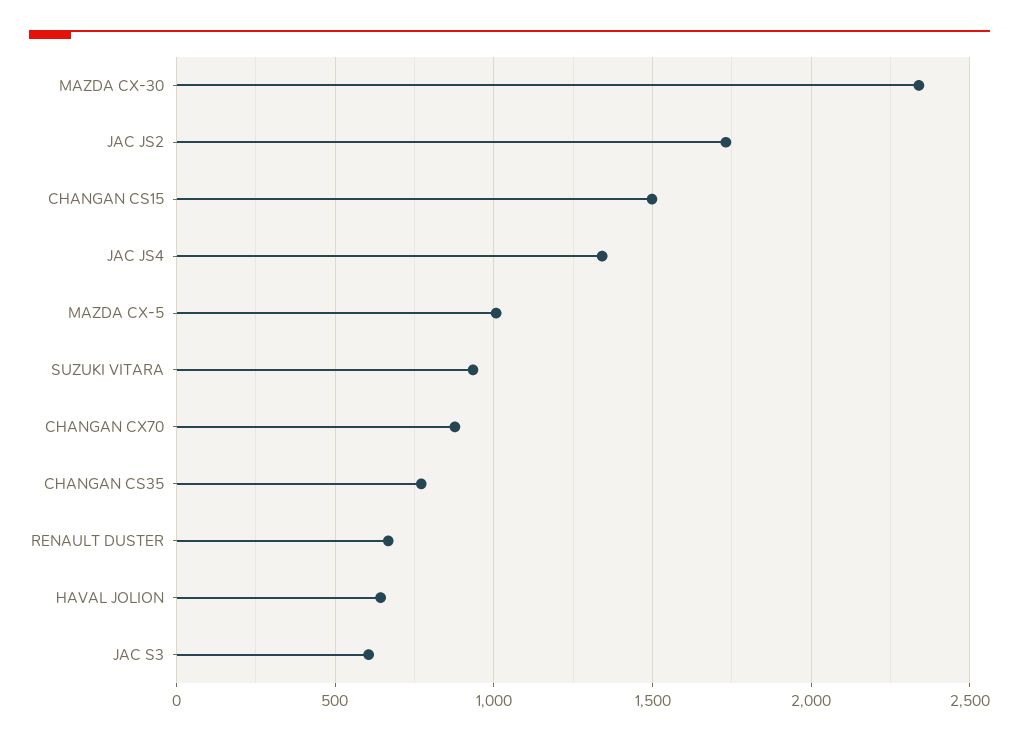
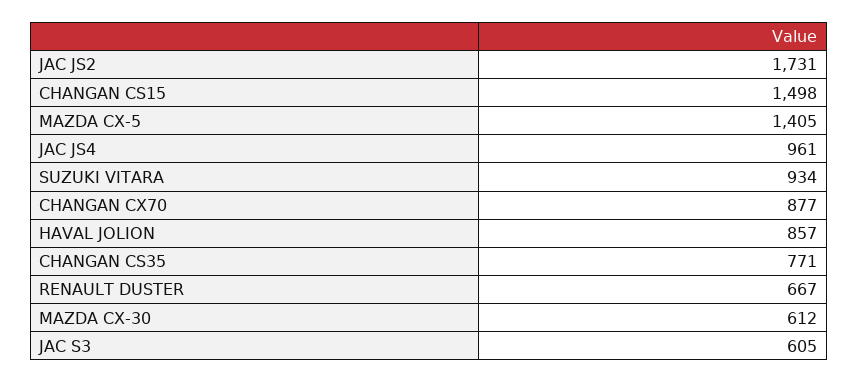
MAZDA CX-30: 2350 -> 612
JAC JS4: 1350 -> 961
MAZDA CX-5: 1000 -> 1405
HAVAL JOLION: 650 -> 857

